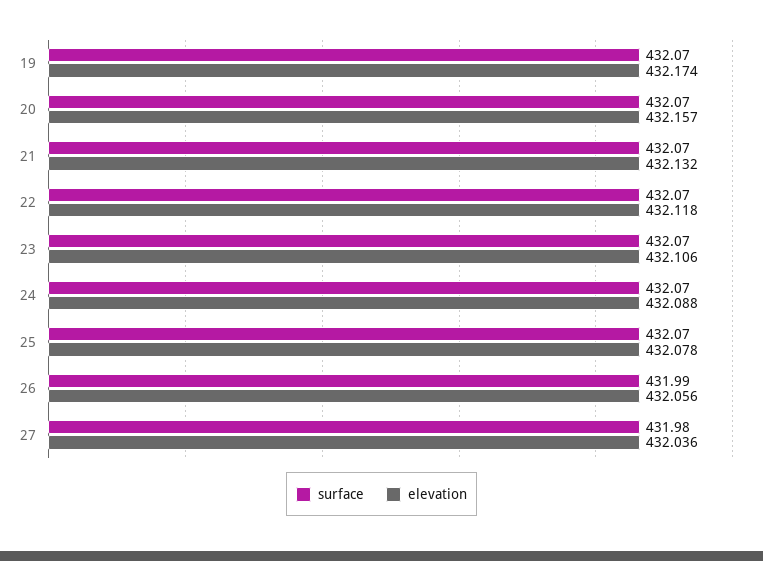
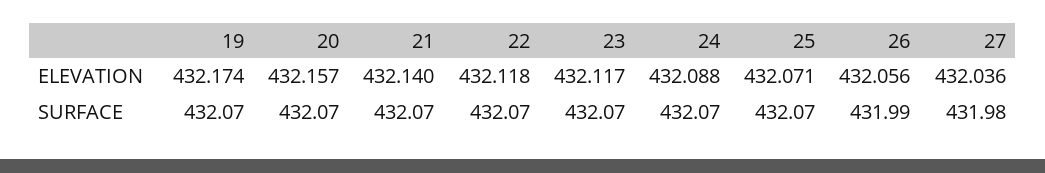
elevation, 21: 432.132 -> 432.14
elevation, 23: 432.106 -> 432.117
elevation, 25: 432.078 -> 432.071

